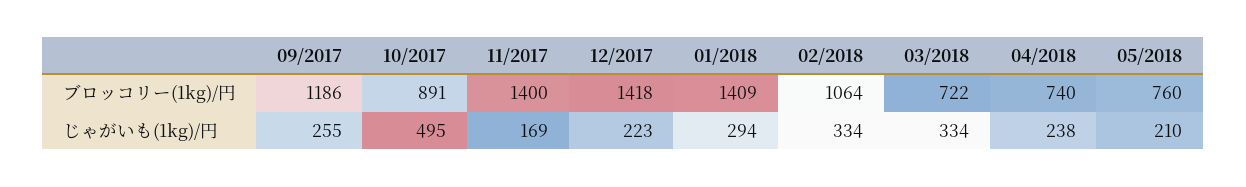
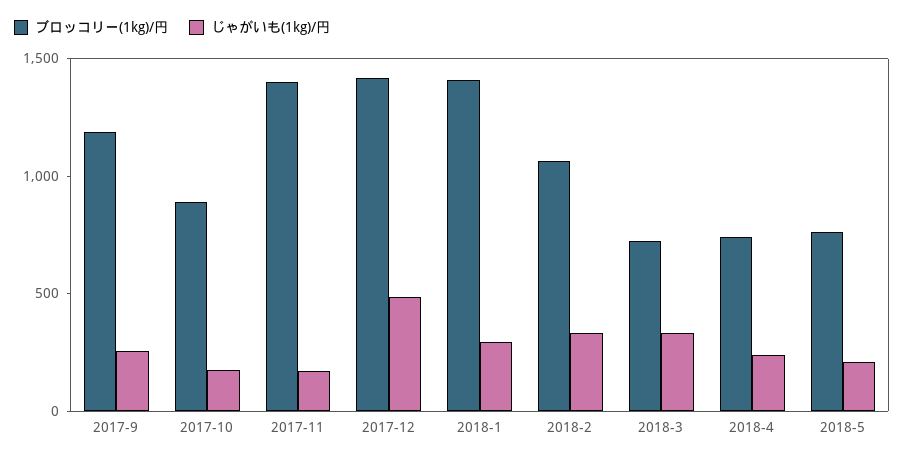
じゃがいも(1kg)/円, 10/2017: 495 -> 200
じゃがいも(1kg)/円, 12/2017: 223 -> 500

